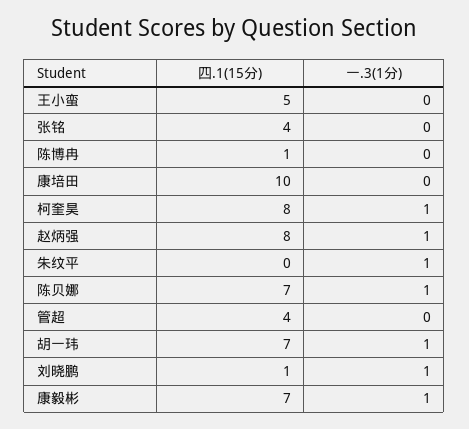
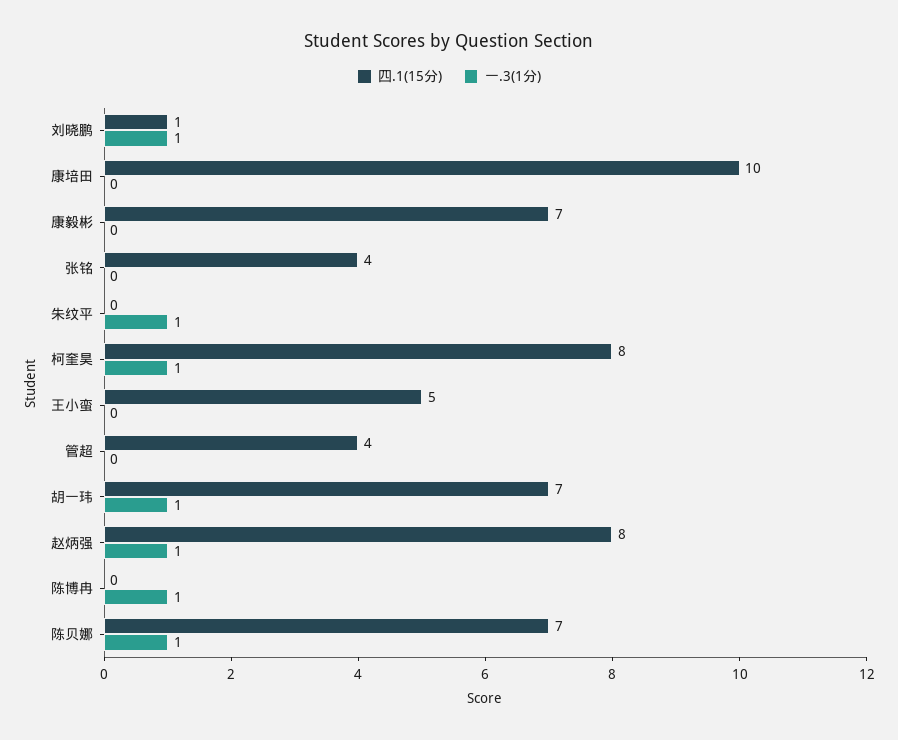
四.1(15分), 陈博冉: 1 -> 0
一.3(1分), 陈博冉: 0 -> 1
一.3(1分), 康毅彬: 1 -> 0

